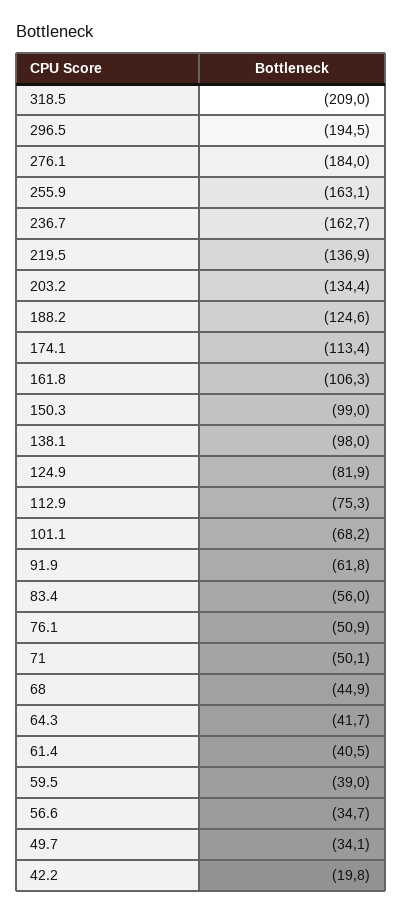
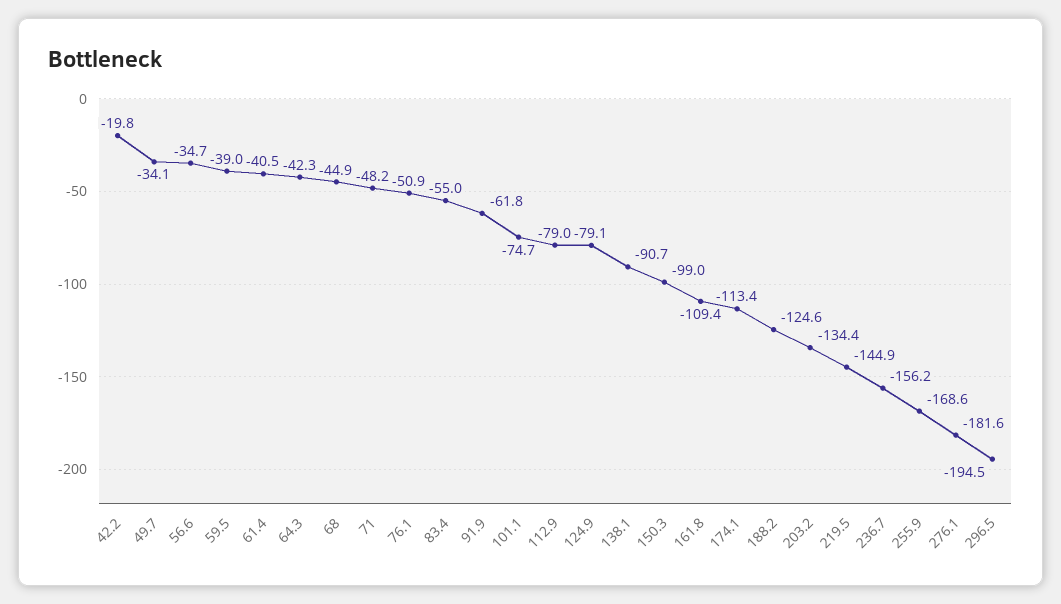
318.5: -209 -> none
276.1: -184 -> -181.6
255.9: -163.1 -> -168.6
236.7: -162.7 -> -156.2
219.5: -136.9 -> -144.9
161.8: -106.3 -> -109.4
138.1: -98 -> -90.7
124.9: -81.9 -> -79.1
112.9: -75.3 -> -79
101.1: -68.2 -> -74.7
83.4: -56 -> -55
71: -50.1 -> -48.2
64.3: -41.7 -> -42.3

